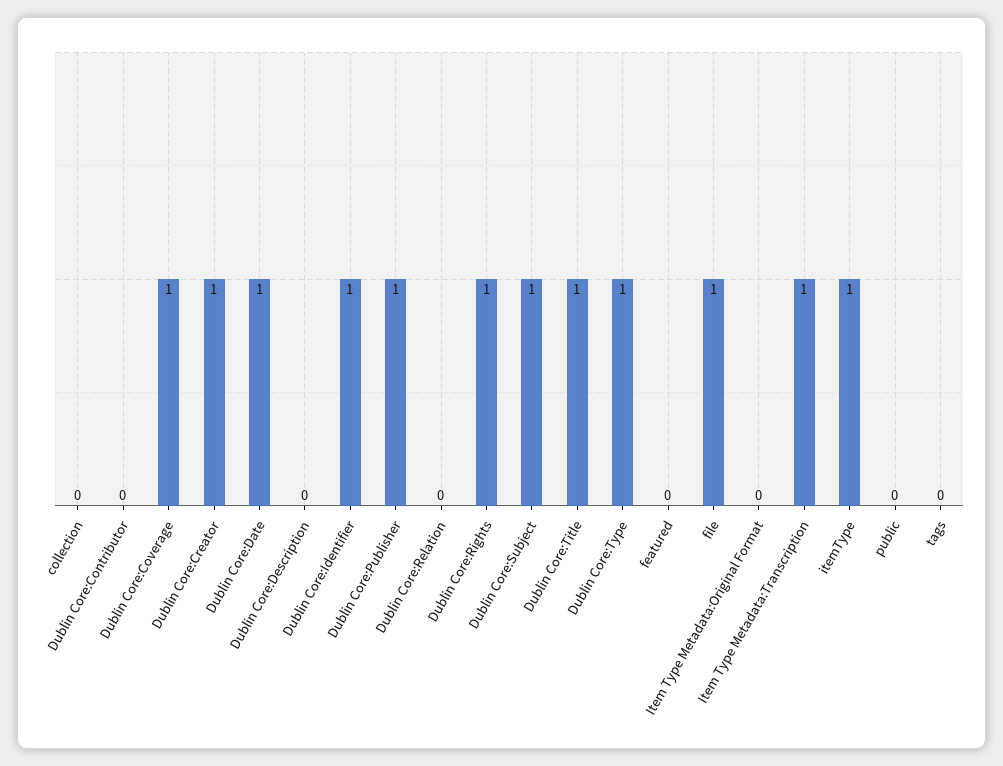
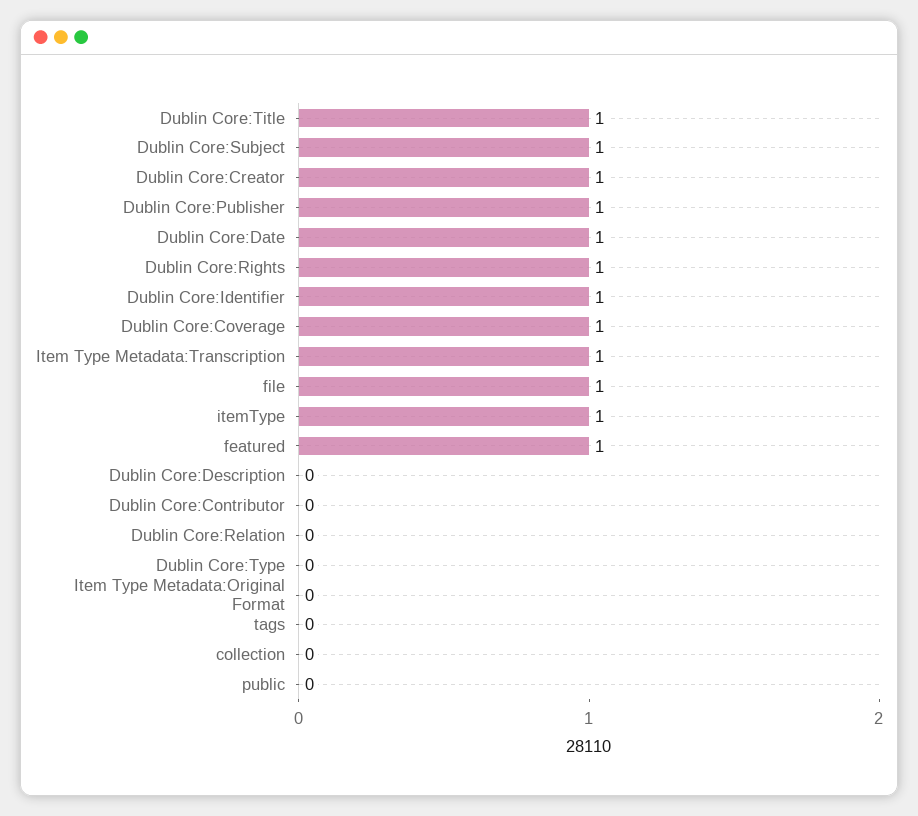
Dublin Core:Type: 1 -> 0
featured: 0 -> 1

